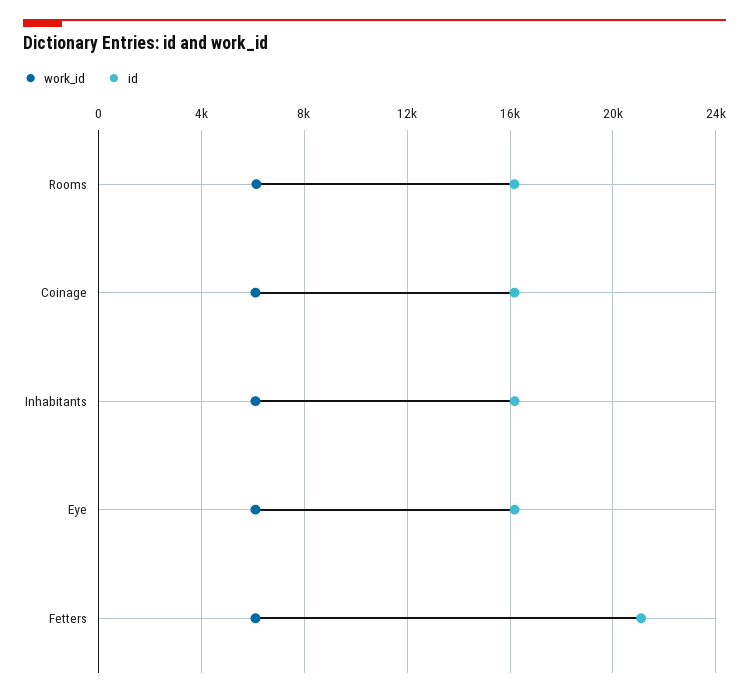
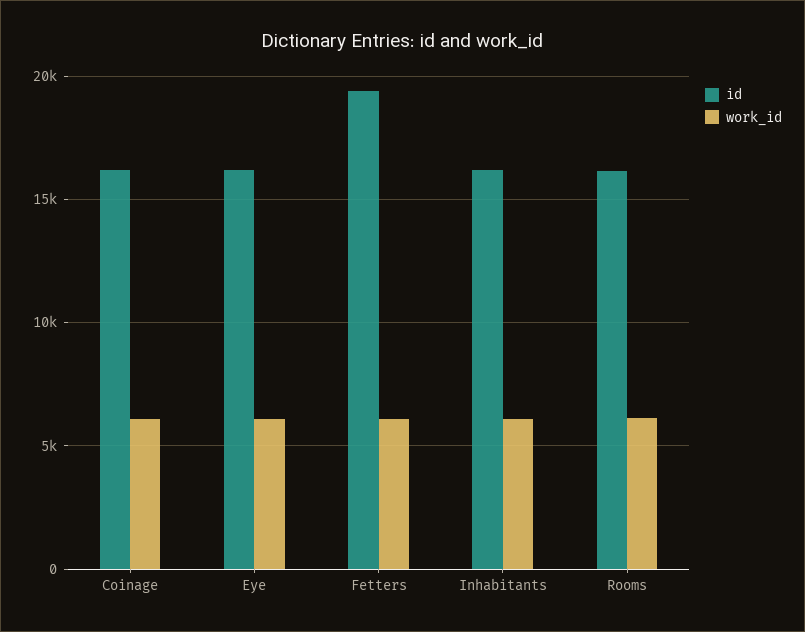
id, Fetters: 21000 -> 19500

